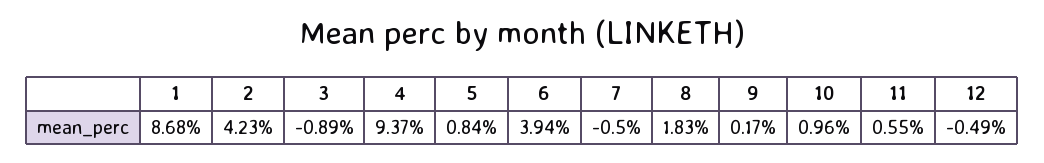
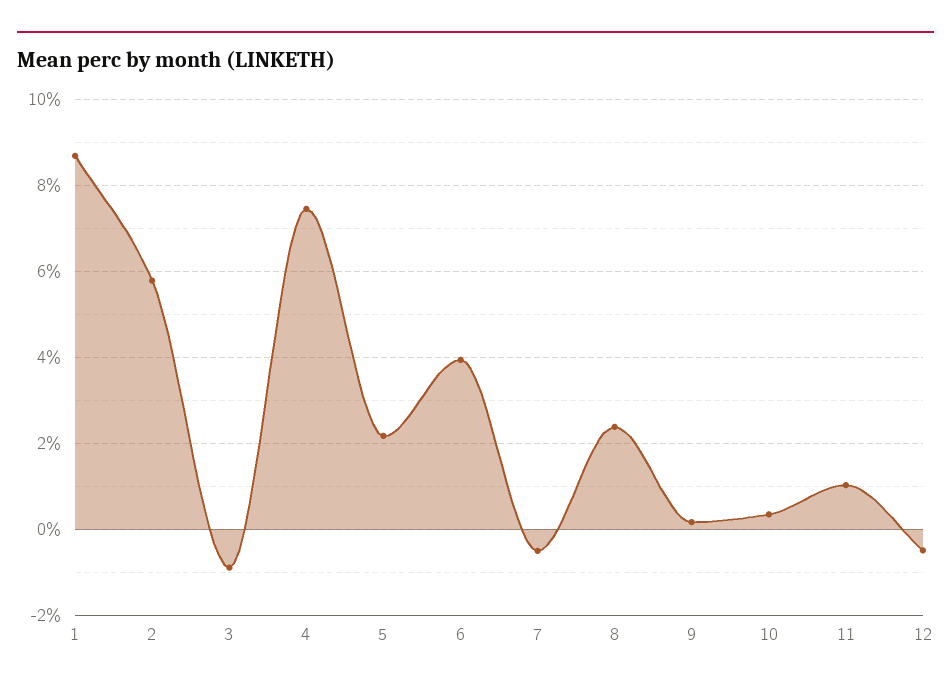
2: 4.23 -> 5.8
4: 9.37 -> 7.4
5: 0.84 -> 2.2
8: 1.83 -> 2.4
10: 0.96 -> 0.4
11: 0.55 -> 1

